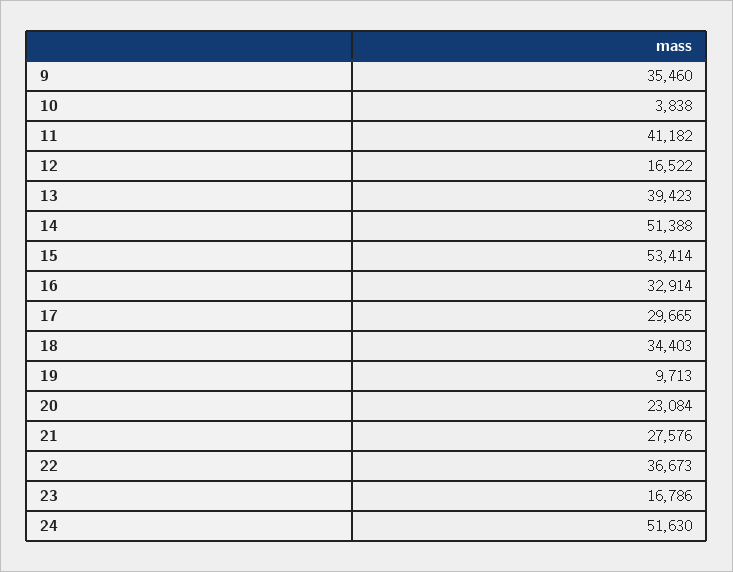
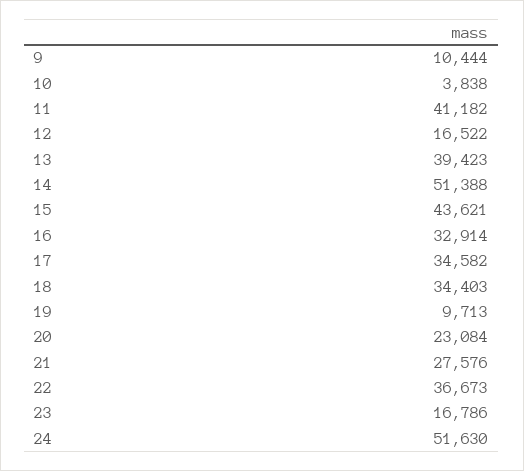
9: 35460 -> 10444
15: 53414 -> 43621
17: 29665 -> 34582

